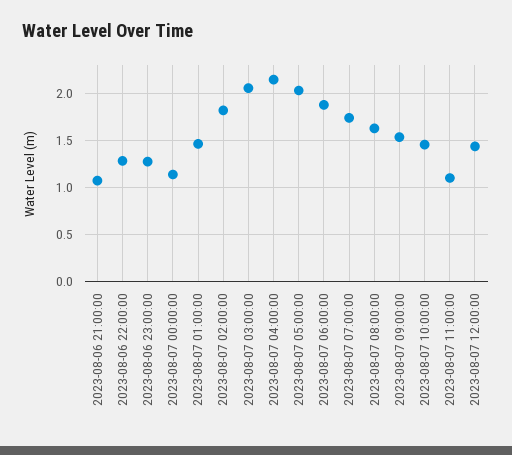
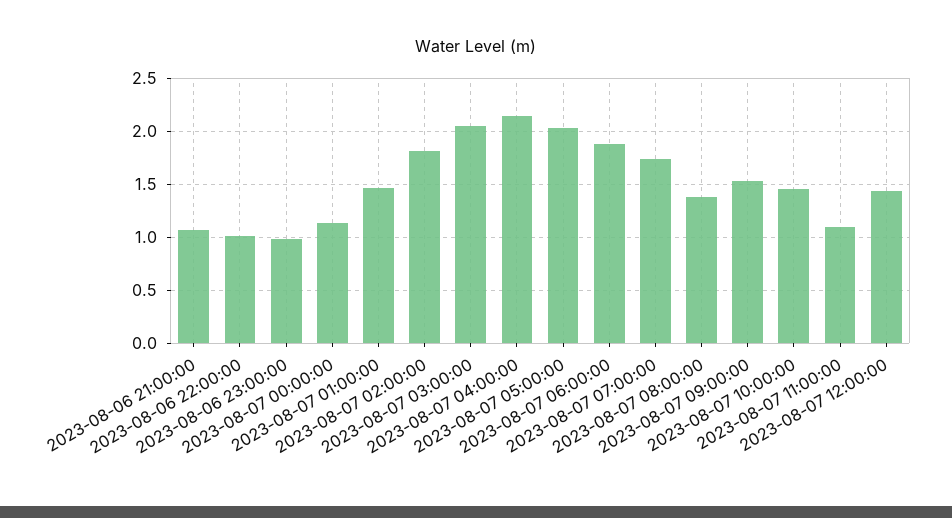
2023-08-06 22:00:00: 1.3 -> 1
2023-08-06 23:00:00: 1.3 -> 1
2023-08-07 08:00:00: 1.6 -> 1.4

